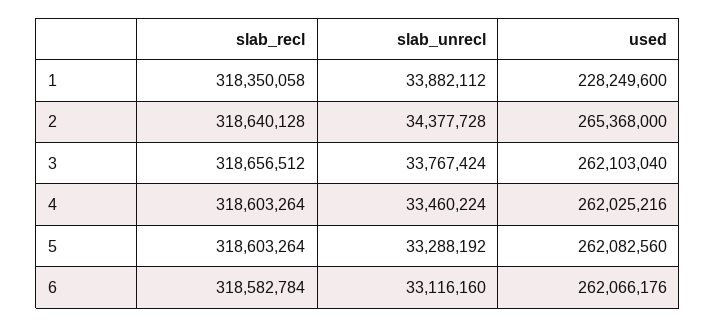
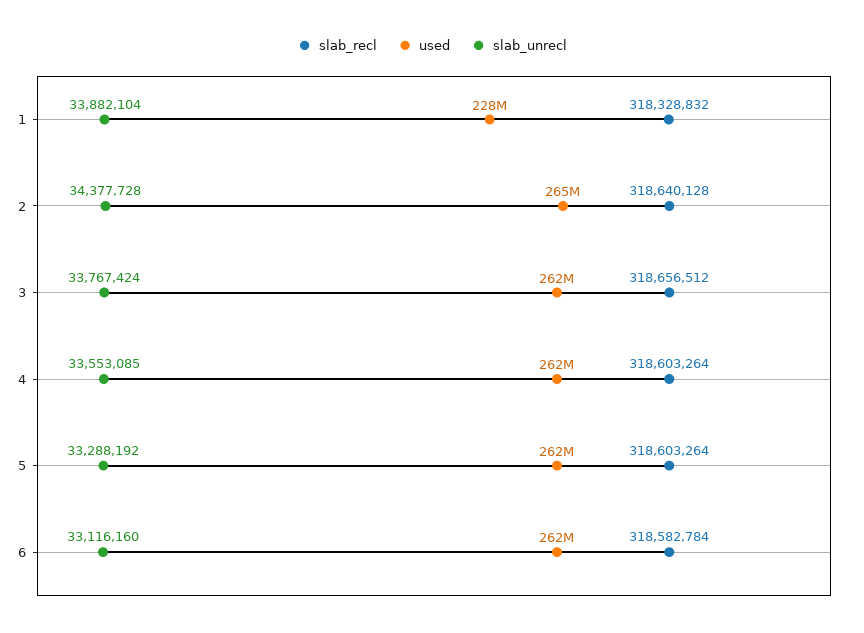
slab_recl, 1: 318350058 -> 318328832
slab_unrecl, 1: 33882112 -> 33882104
slab_unrecl, 4: 33460224 -> 33553085

